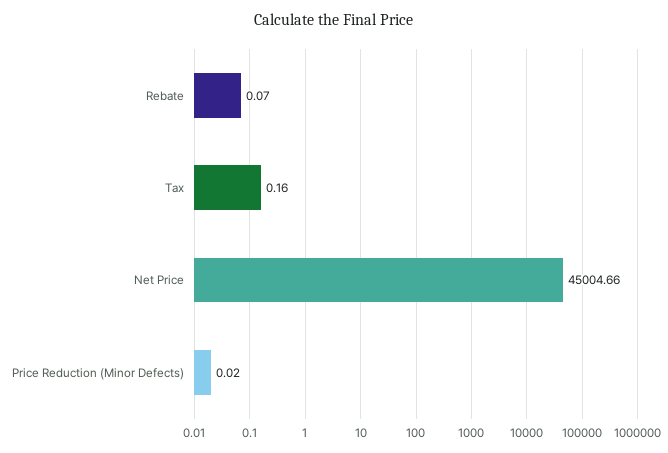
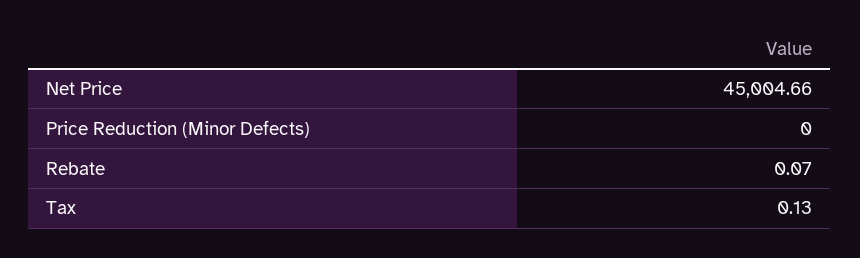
Tax: 0.16 -> 0.13
Price Reduction (Minor Defects): 0.02 -> 0

